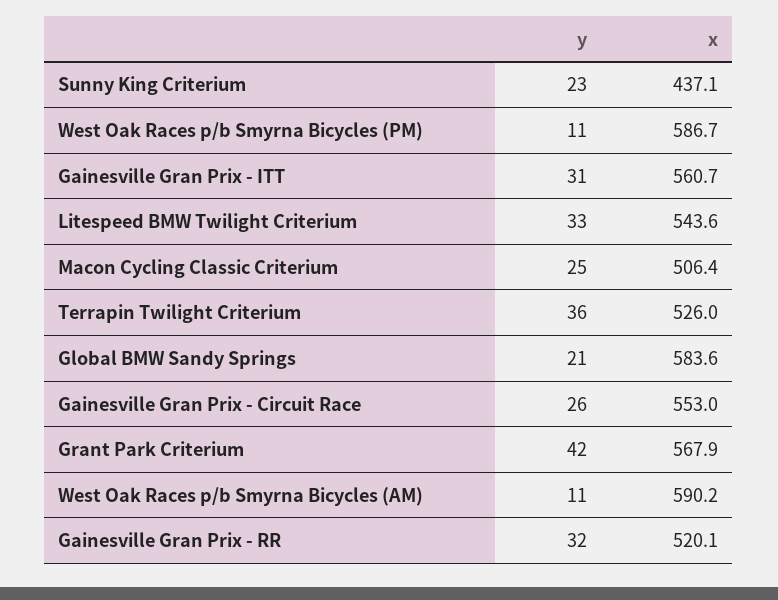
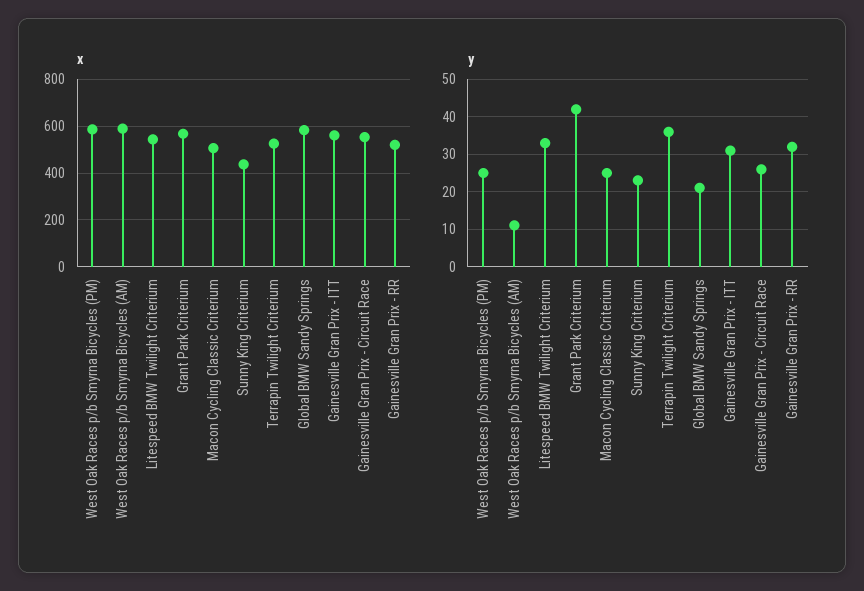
y, West Oak Races p/b Smyrna Bicycles (PM): 11 -> 25

